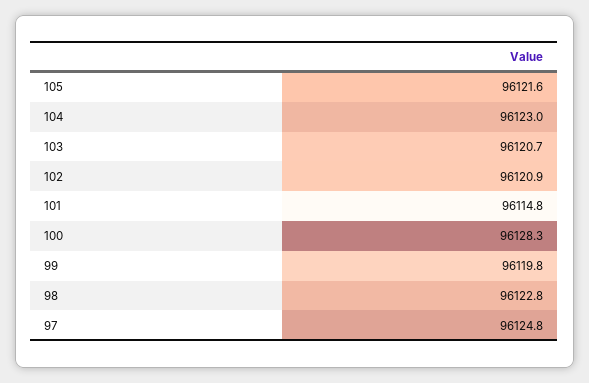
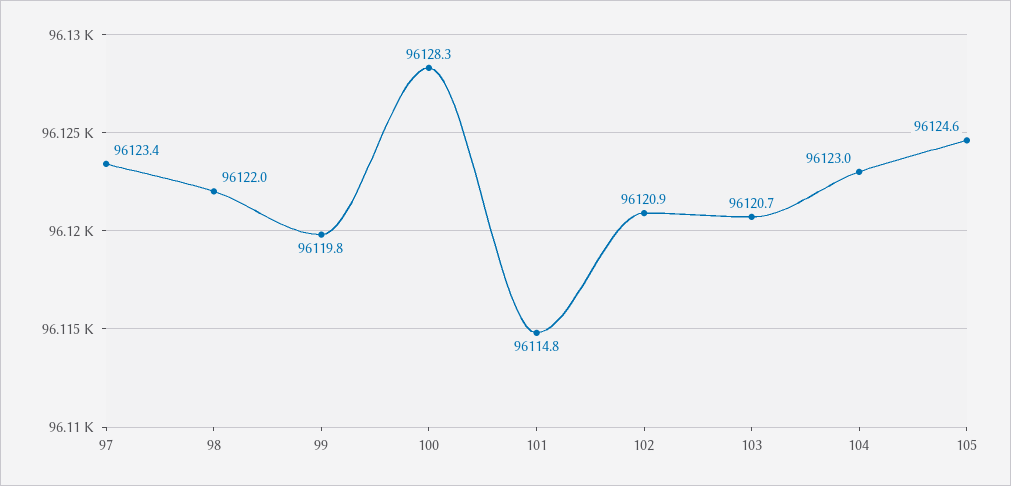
105: 96121.6 -> 96124.6
98: 96122.8 -> 96122
97: 96124.8 -> 96123.4

